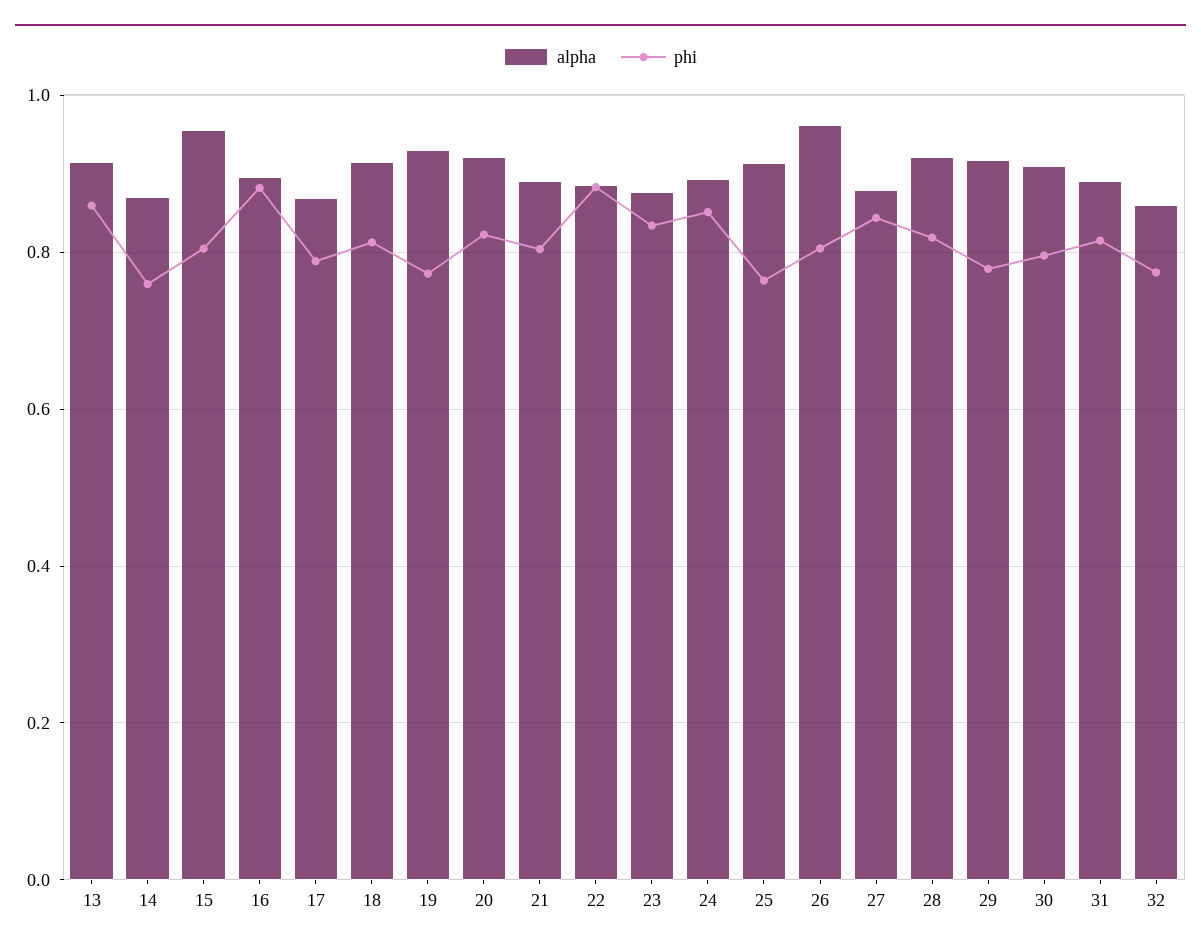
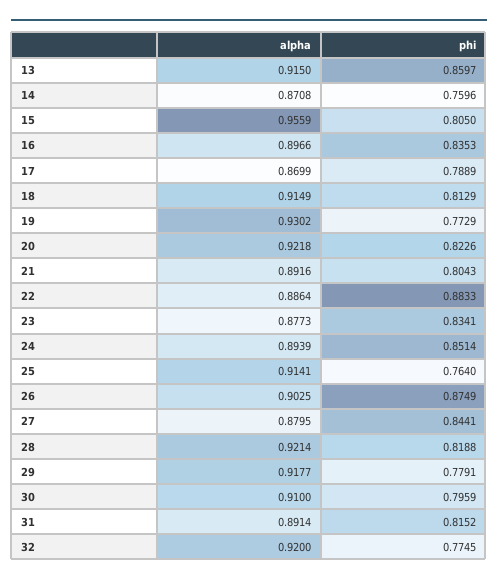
phi, 16: 0.88 -> 0.8353
alpha, 26: 0.96 -> 0.9025
phi, 26: 0.8 -> 0.8749
alpha, 32: 0.86 -> 0.92

